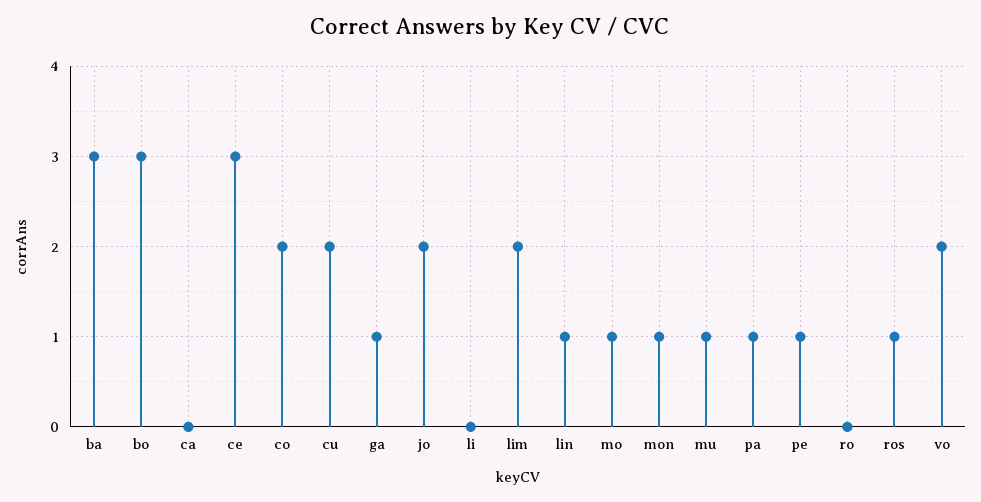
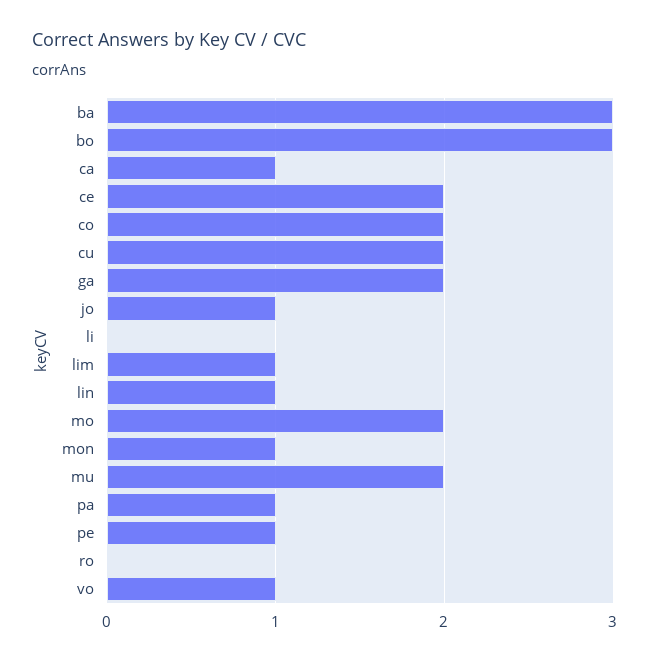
ca: 0 -> 1
ce: 3 -> 2
ga: 1 -> 2
jo: 2 -> 1
lim: 2 -> 1
mo: 1 -> 2
mu: 1 -> 2
ros: 1 -> none
vo: 2 -> 1

